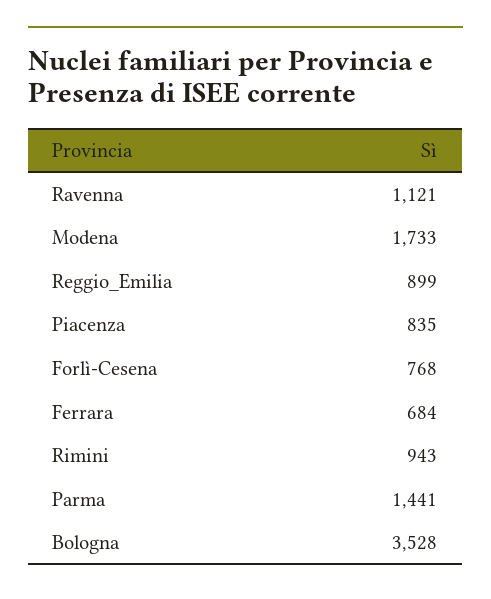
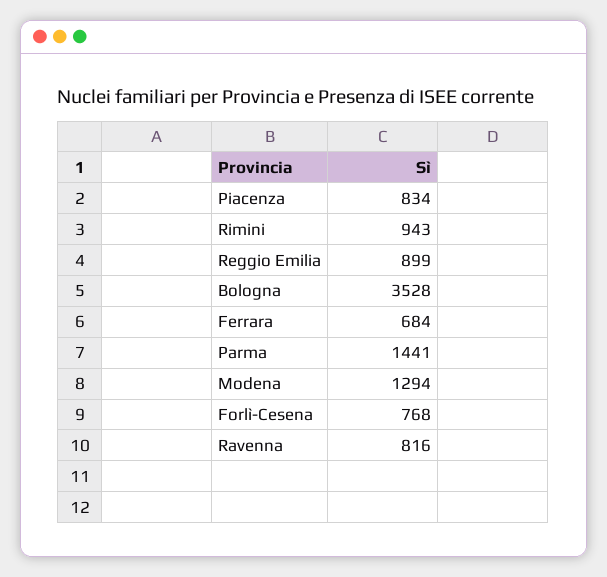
Ravenna: 1121 -> 816
Modena: 1733 -> 1294
Piacenza: 835 -> 834

